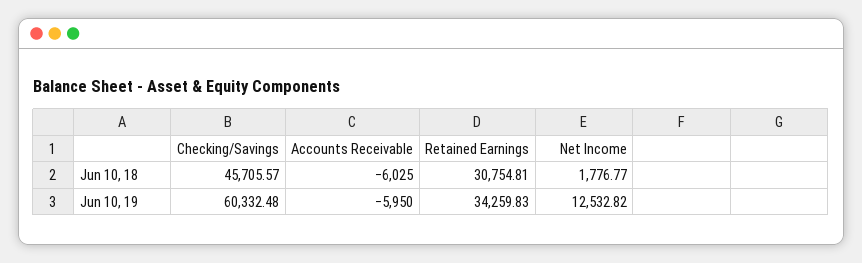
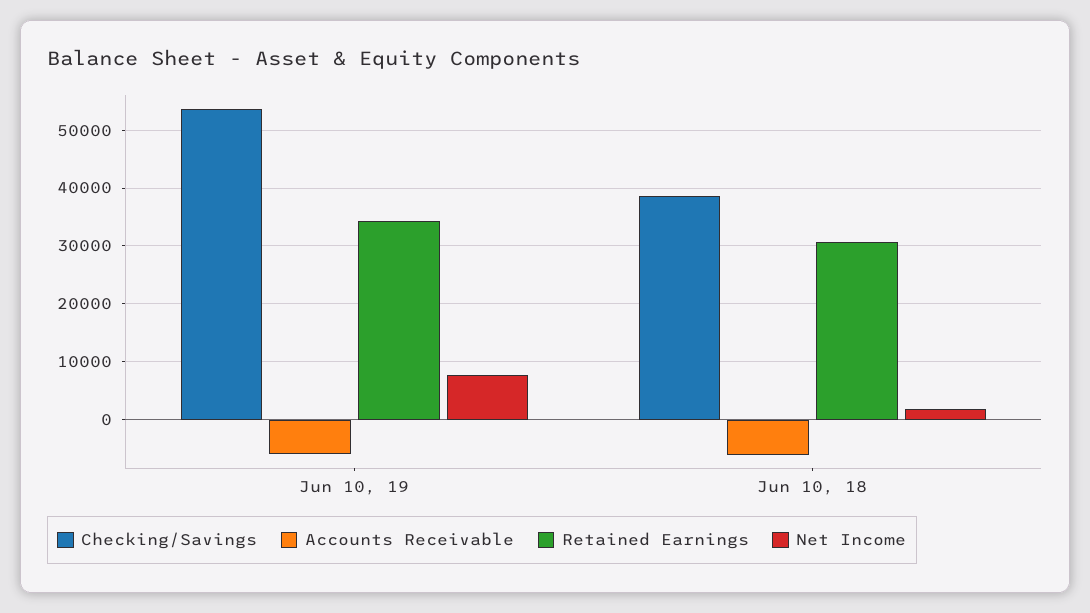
Checking/Savings, Jun 10, 18: 45705.57 -> 38000
Checking/Savings, Jun 10, 19: 60332.48 -> 54000
Net Income, Jun 10, 19: 12532.82 -> 8000

